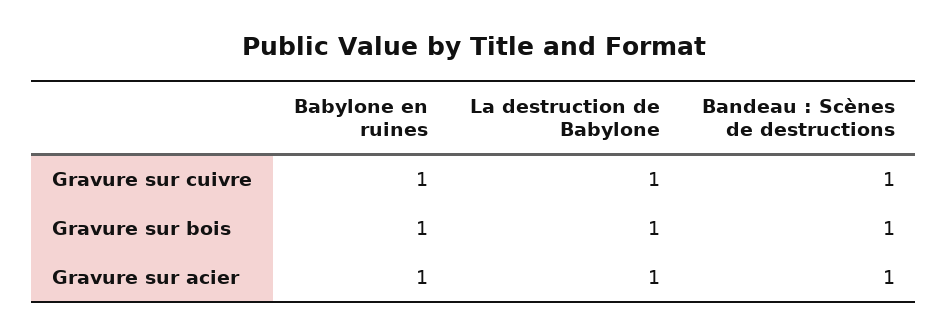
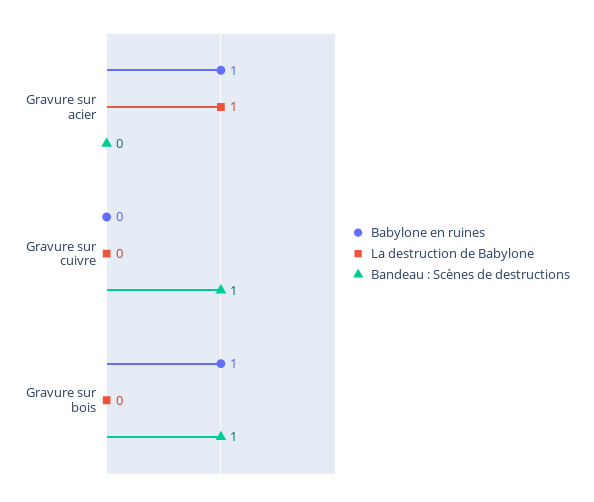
Babylone en ruines, Gravure sur cuivre: 1 -> 0
La destruction de Babylone, Gravure sur cuivre: 1 -> 0
La destruction de Babylone, Gravure sur bois: 1 -> 0
Bandeau : Scènes de destructions, Gravure sur acier: 1 -> 0

